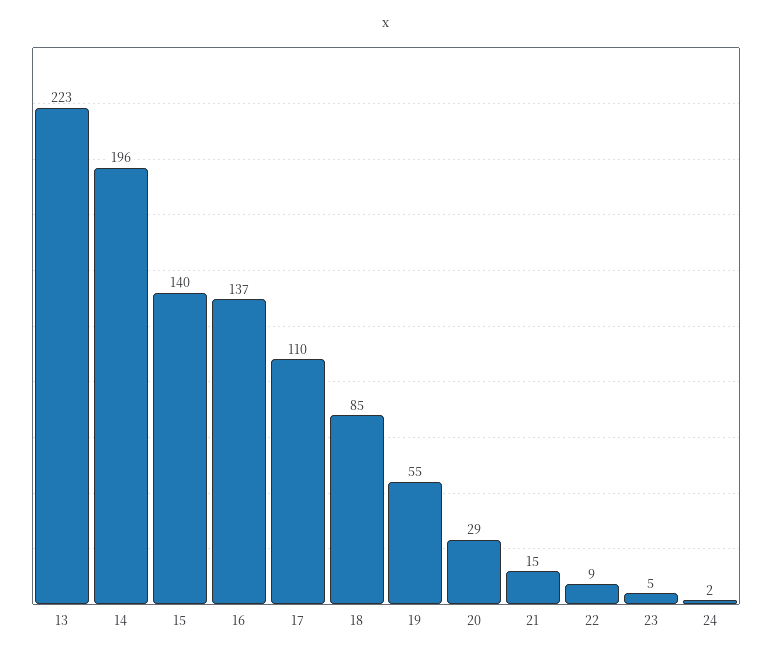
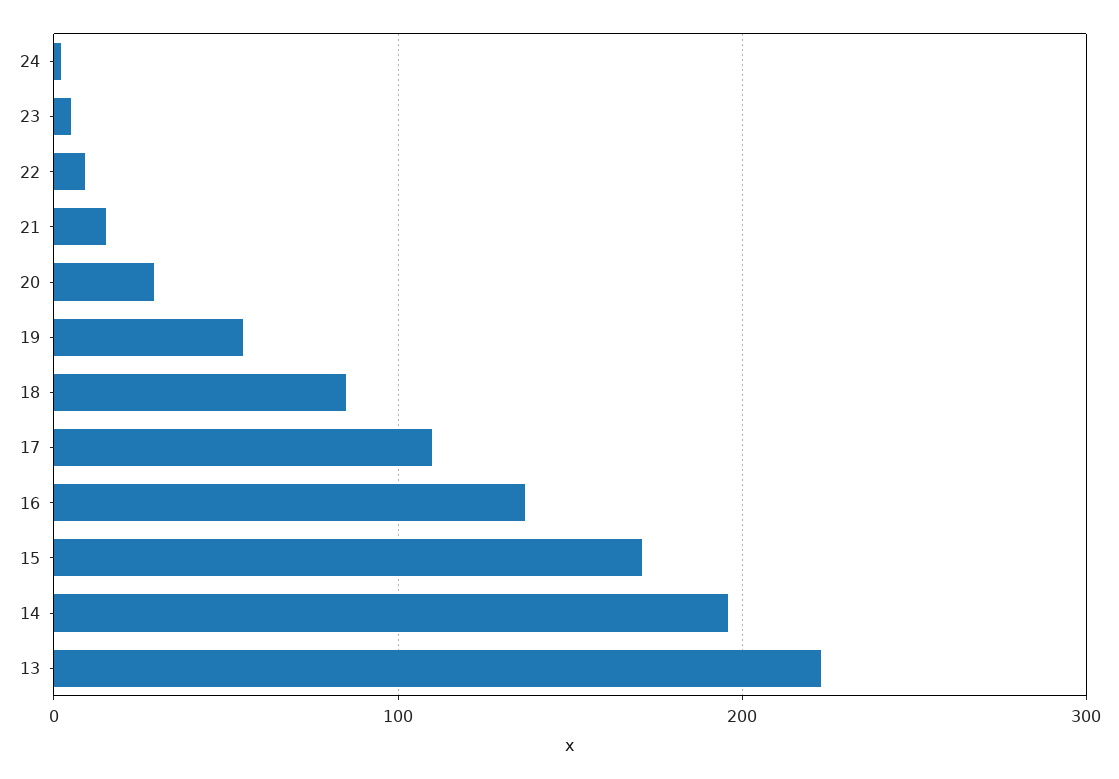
15: 140 -> 170

